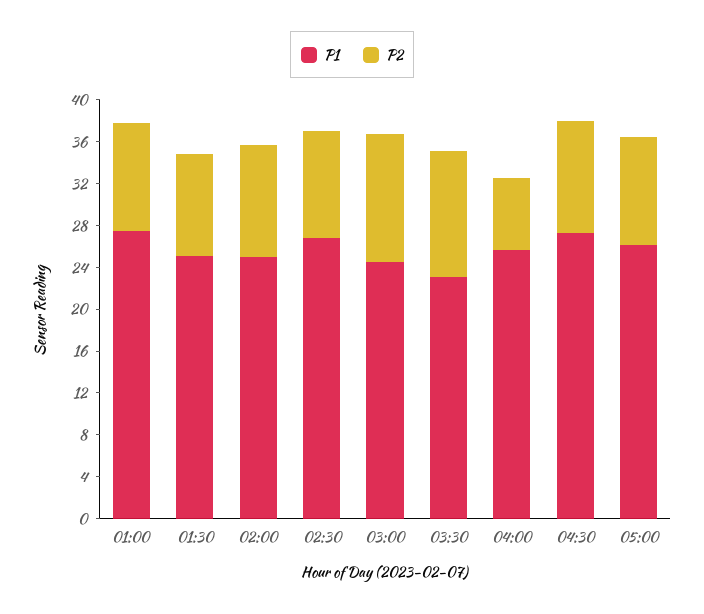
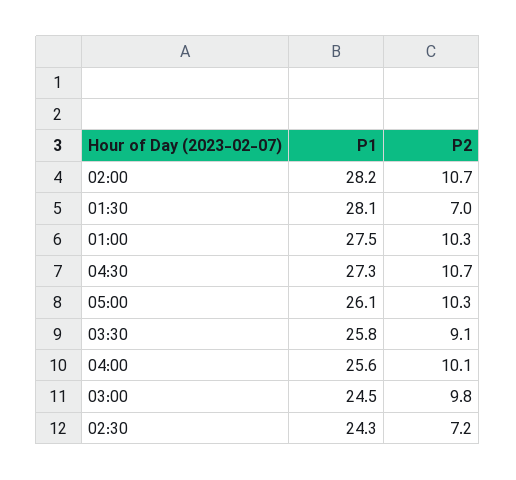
P1, 01:30: 25 -> 28.1
P2, 01:30: 10 -> 7
P1, 02:00: 25 -> 28.2
P1, 02:30: 27 -> 24.3
P2, 02:30: 10 -> 7.2
P2, 03:00: 12 -> 9.8
P1, 03:30: 23 -> 25.8
P2, 03:30: 12 -> 9.1
P2, 04:00: 7 -> 10.1

